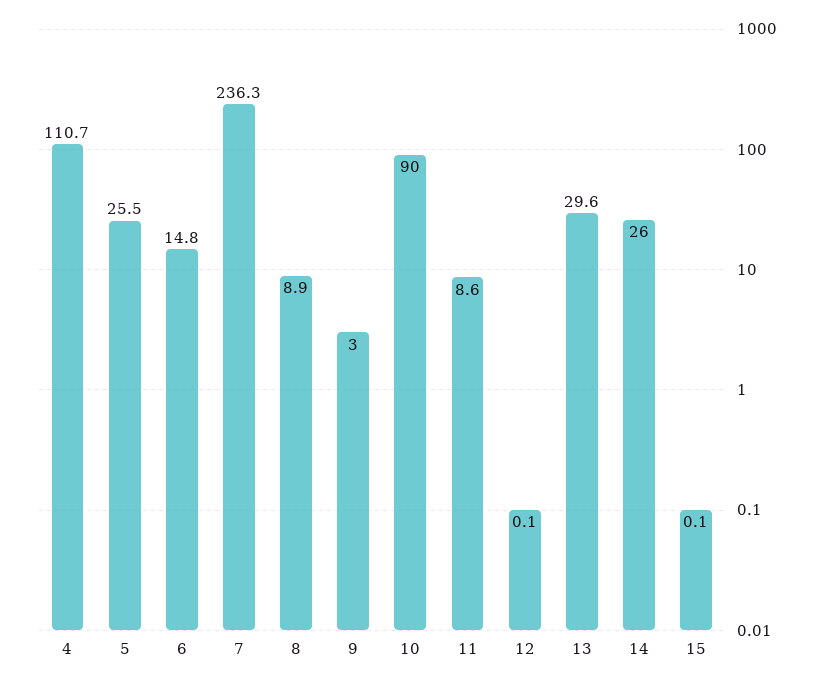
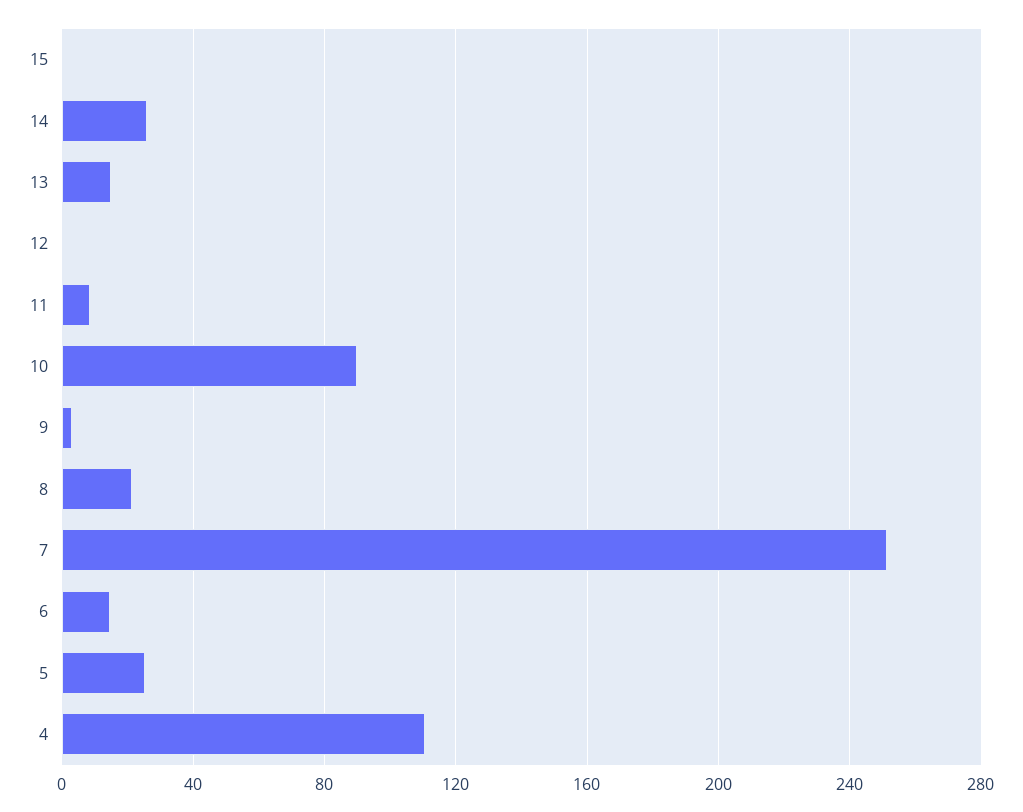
7: 236.3 -> 250
8: 8.9 -> 20
13: 29.6 -> 15

